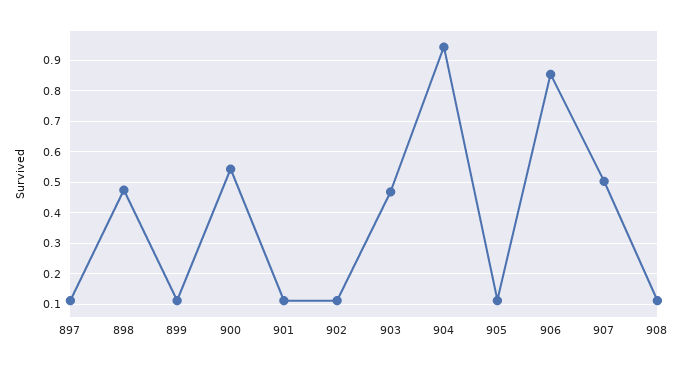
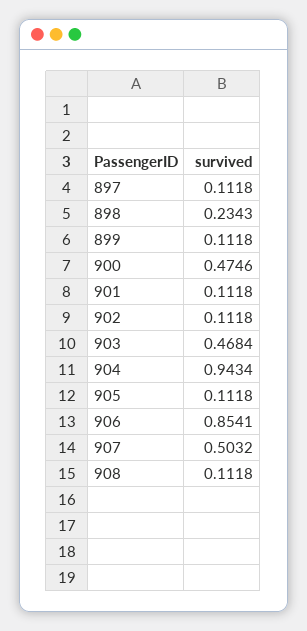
898: 0.48 -> 0.2343
900: 0.54 -> 0.4746

